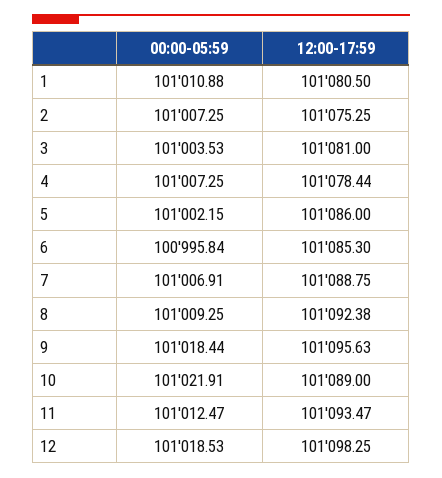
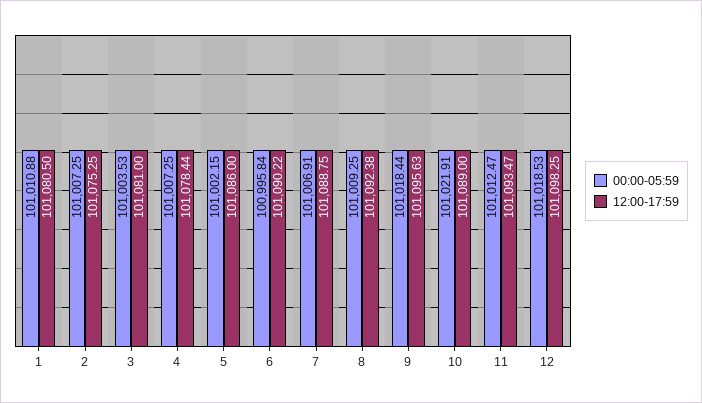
12:00-17:59, 6: 101085.3 -> 101090.22

